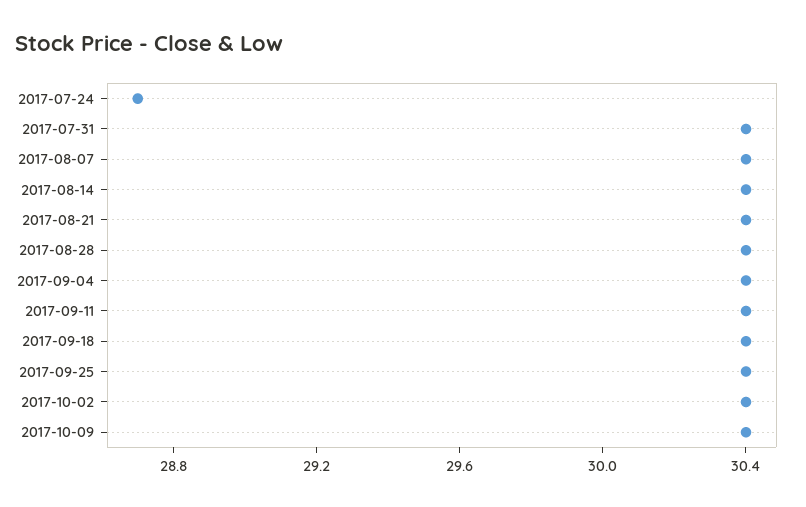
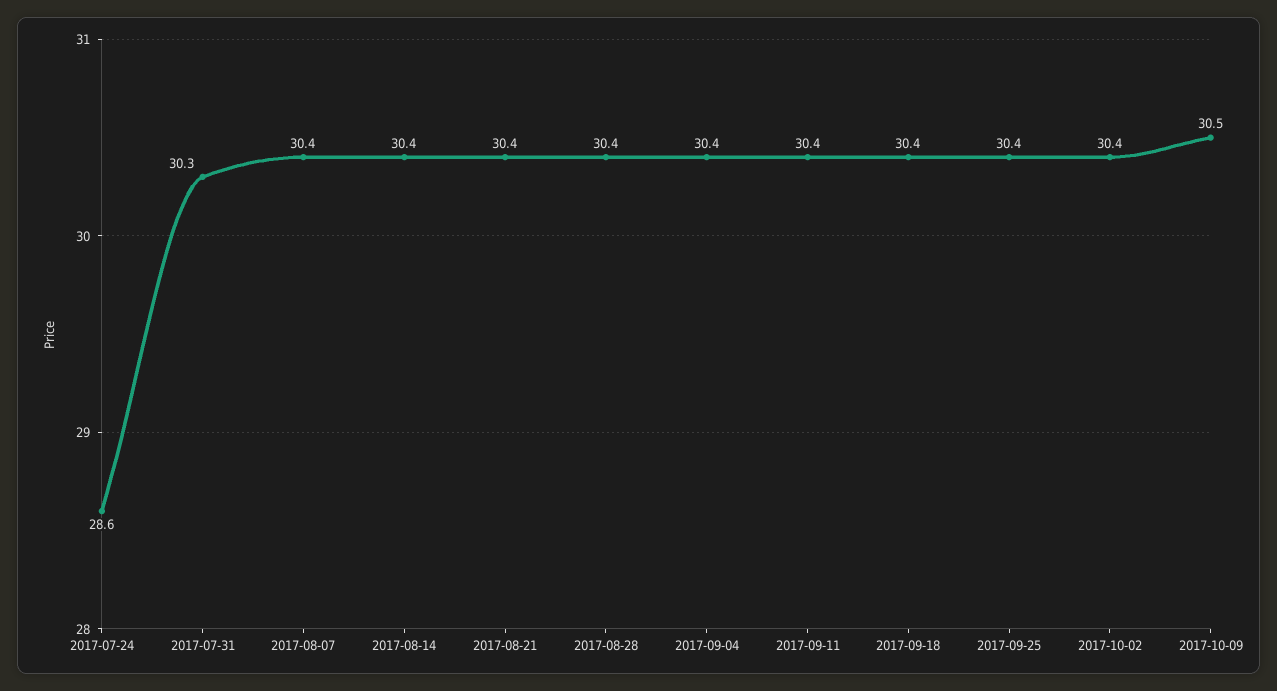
2017-07-24: 28.7 -> 28.6
2017-07-31: 30.4 -> 30.3
2017-10-09: 30.4 -> 30.5

